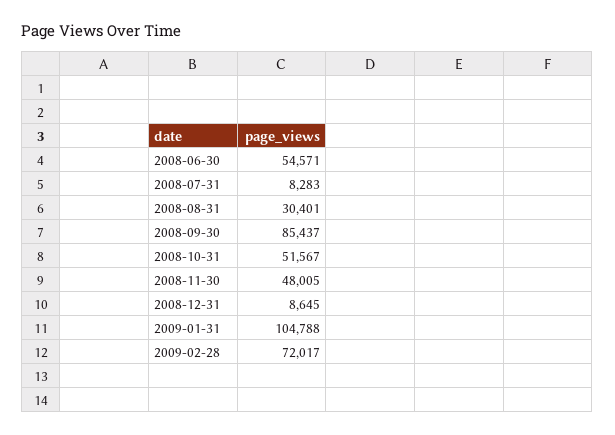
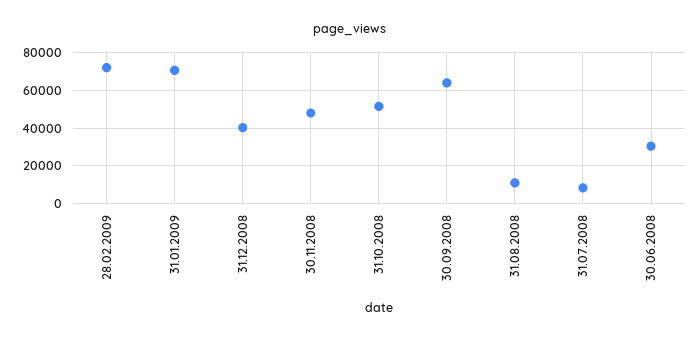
2008-06-30: 54571 -> 30000
2008-08-31: 30401 -> 10000
2008-09-30: 85437 -> 65000
2008-12-31: 8645 -> 40000
2009-01-31: 104788 -> 70000

